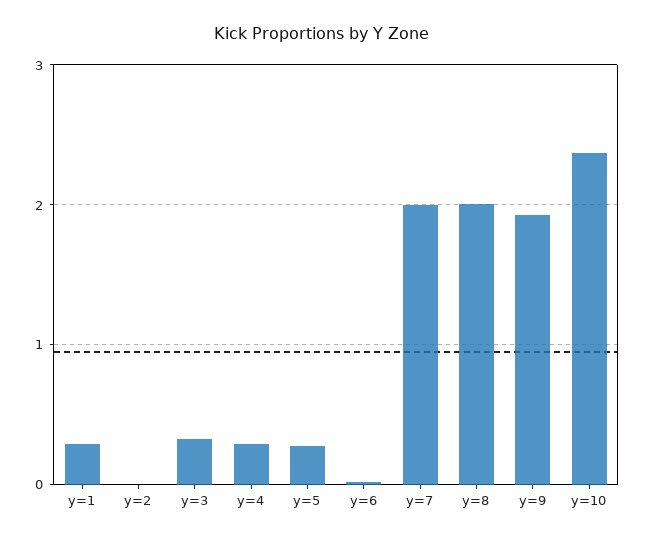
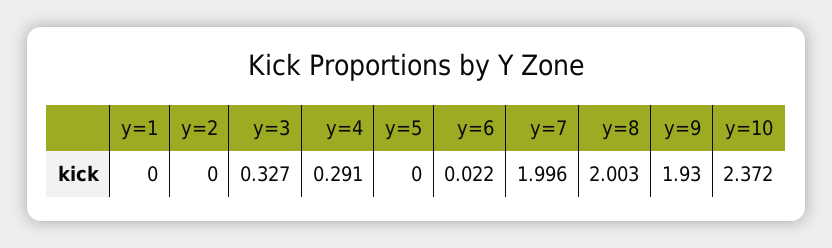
y=1: 0.3 -> 0
y=5: 0.3 -> 0

